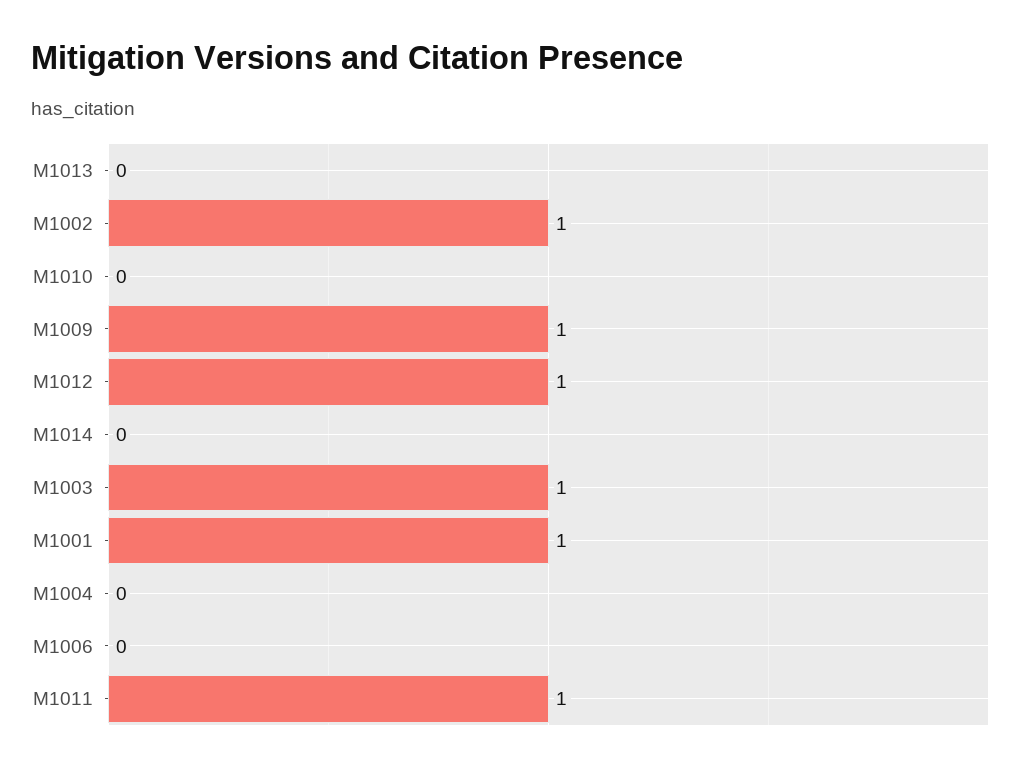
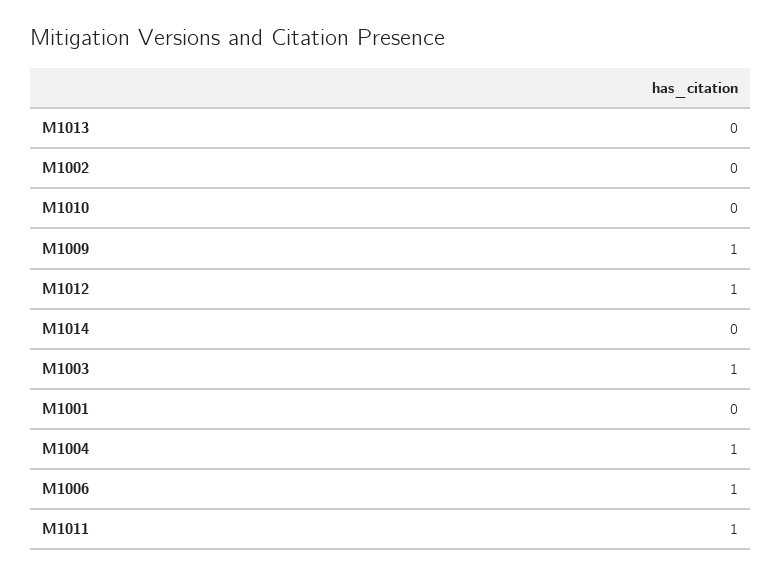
M1002: 1 -> 0
M1001: 1 -> 0
M1004: 0 -> 1
M1006: 0 -> 1

